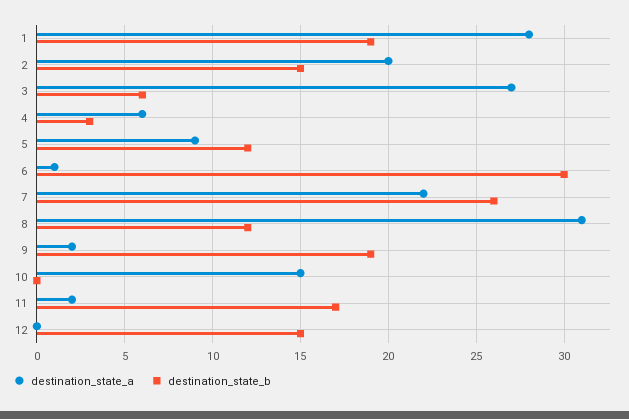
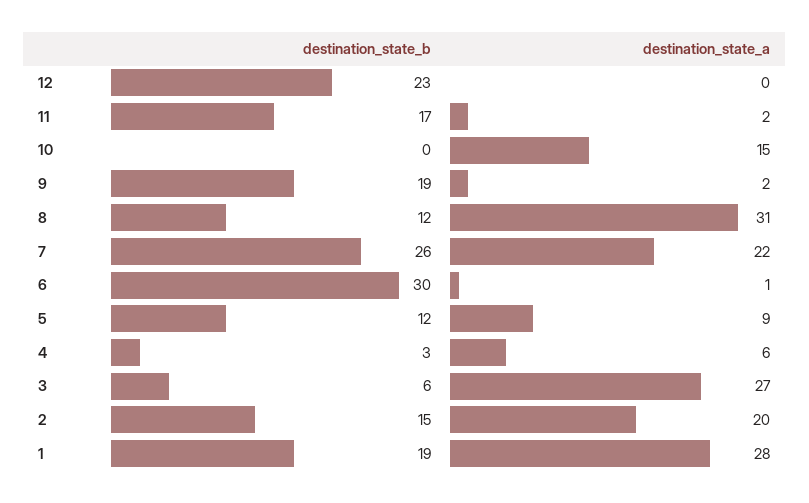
destination_state_b, 12: 15 -> 23

